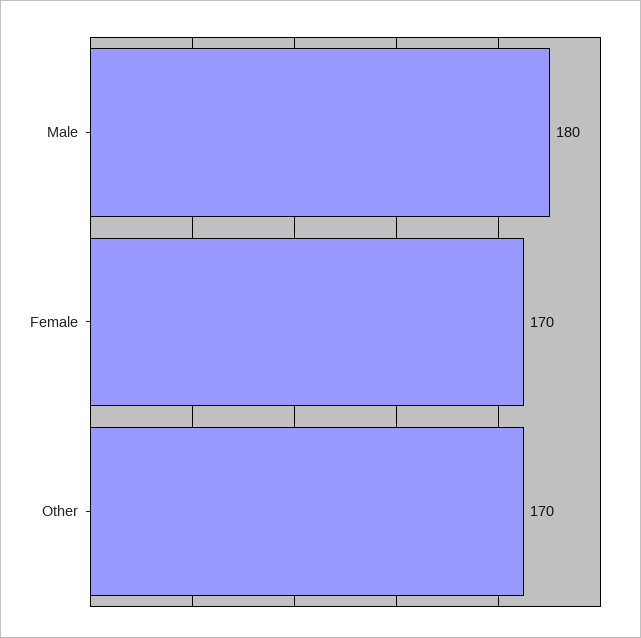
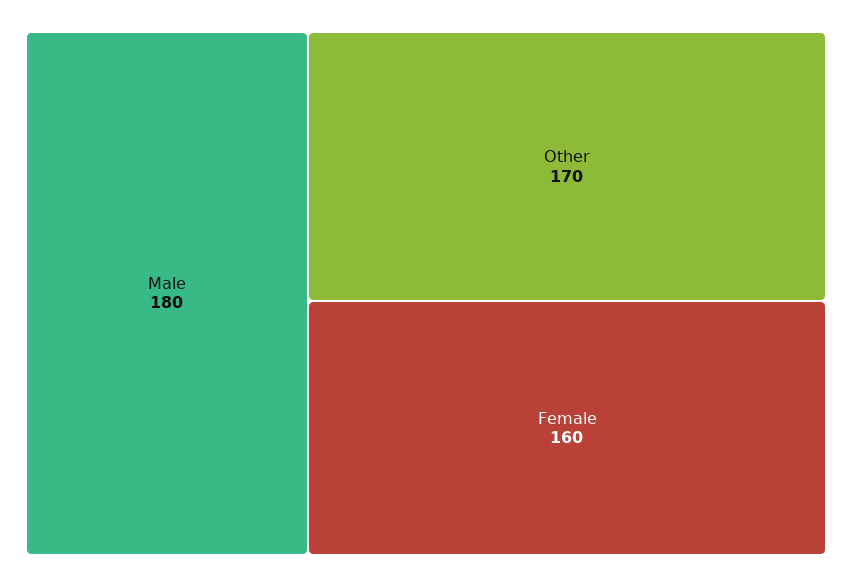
Female: 170 -> 160

